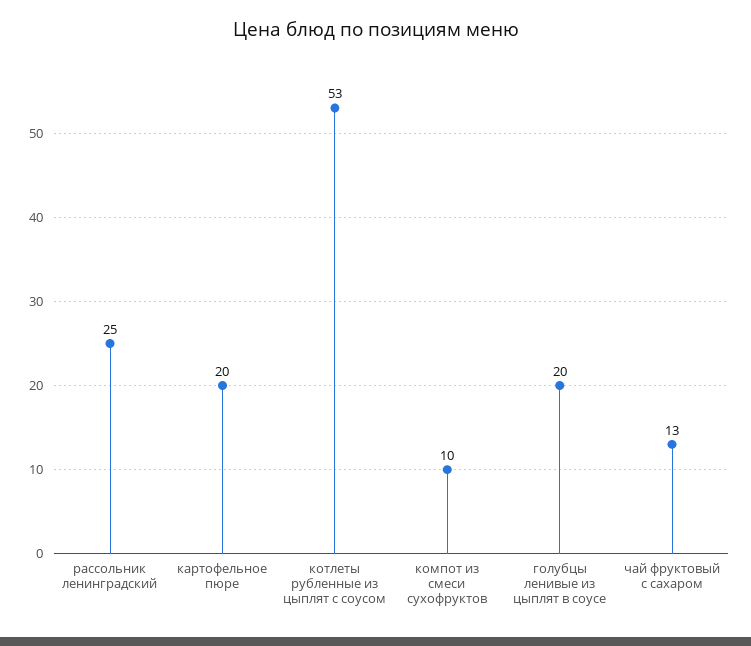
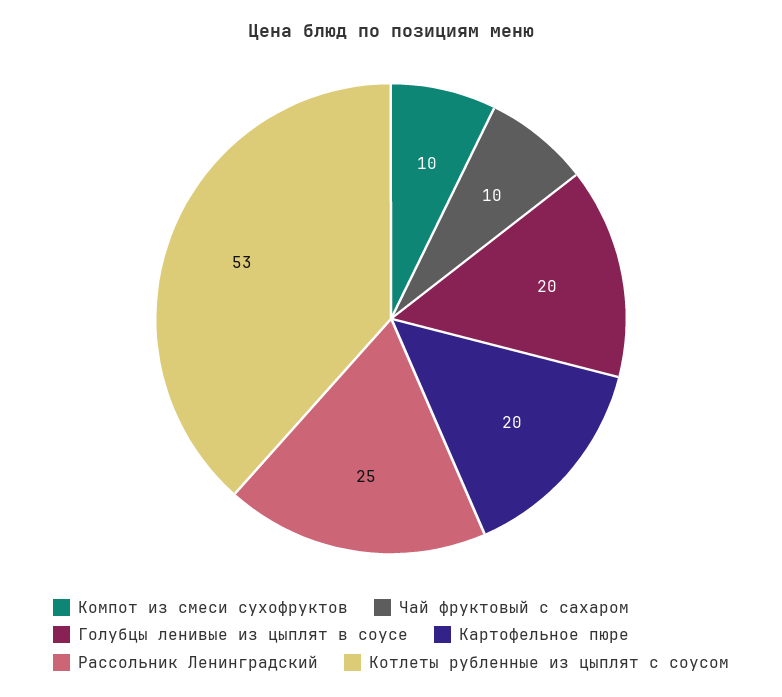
чай фруктовый с сахаром: 13 -> 10

